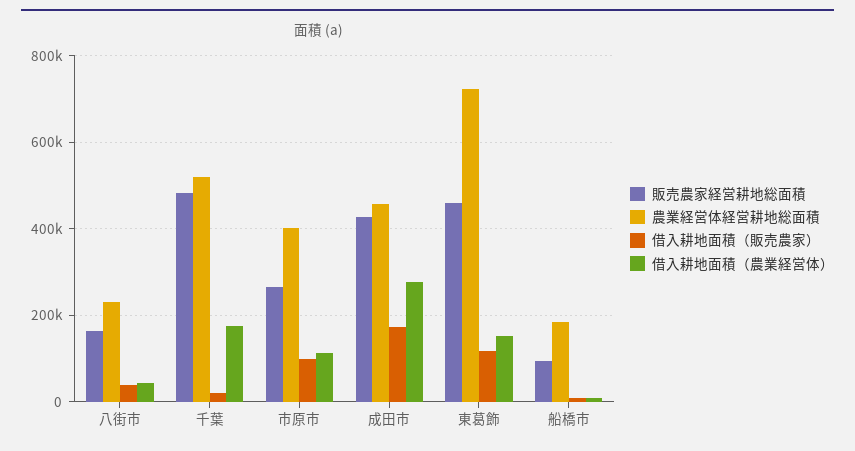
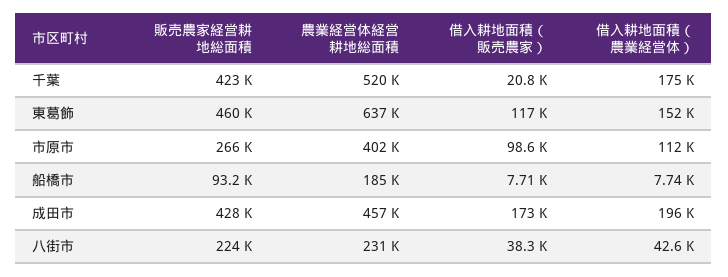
販売農家経営耕地総面積, 八街市: 160000 -> 224000
販売農家経営耕地総面積, 千葉: 480000 -> 423000
借入耕地面積（農業経営体）, 成田市: 280000 -> 196000
農業経営体経営耕地総面積, 東葛飾: 720000 -> 637000

